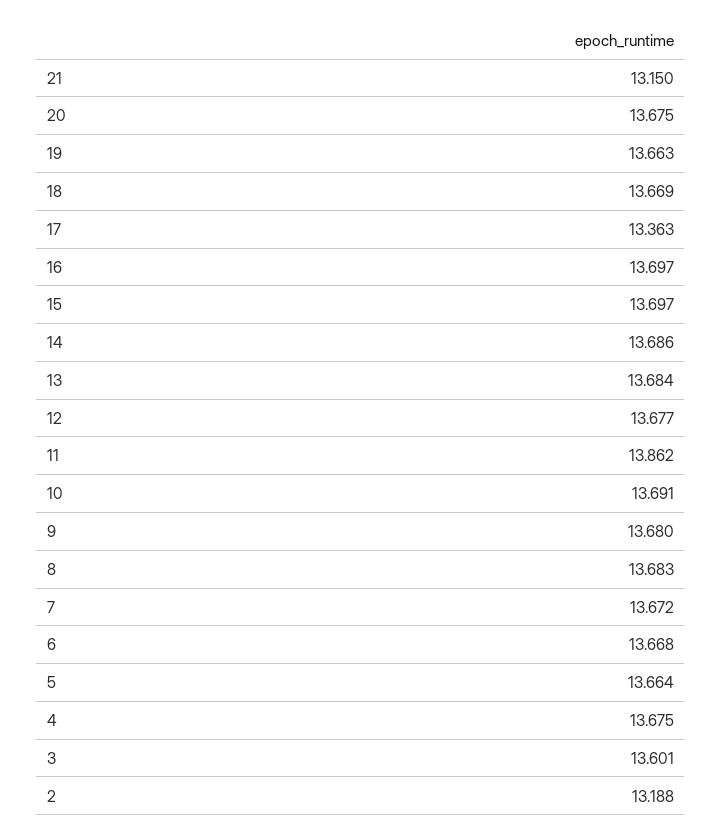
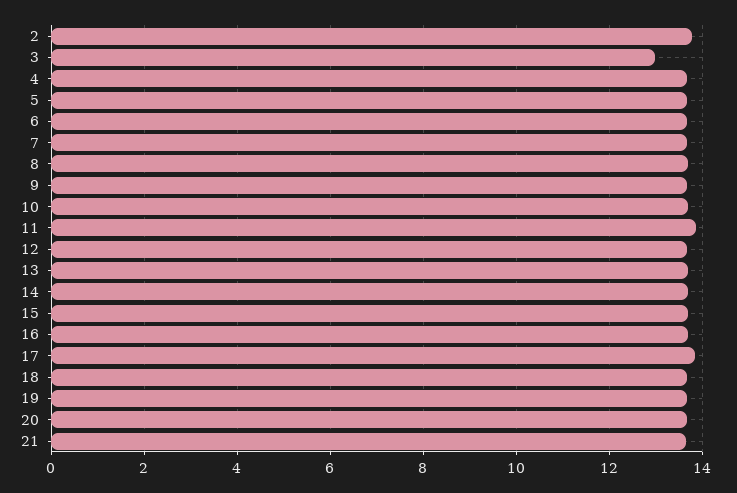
21: 13.15 -> 13.6
17: 13.363 -> 13.8
3: 13.601 -> 13
2: 13.188 -> 13.8

